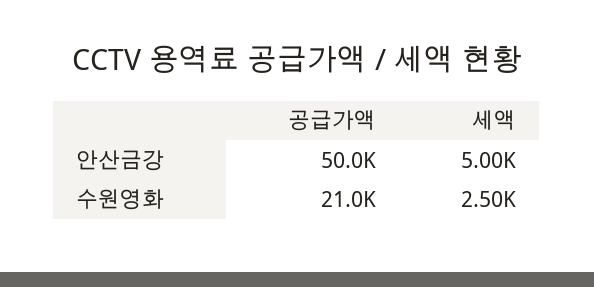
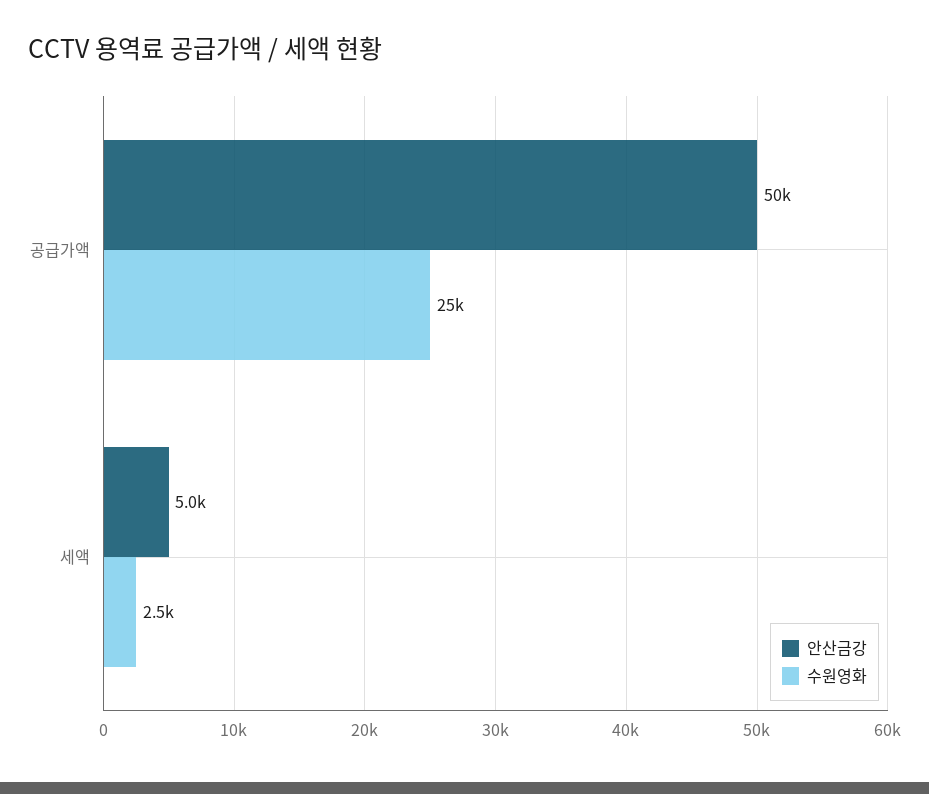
수원영화, 공급가액: 21000 -> 25000

